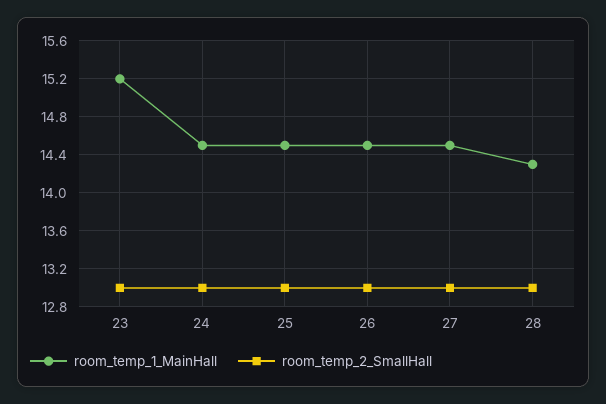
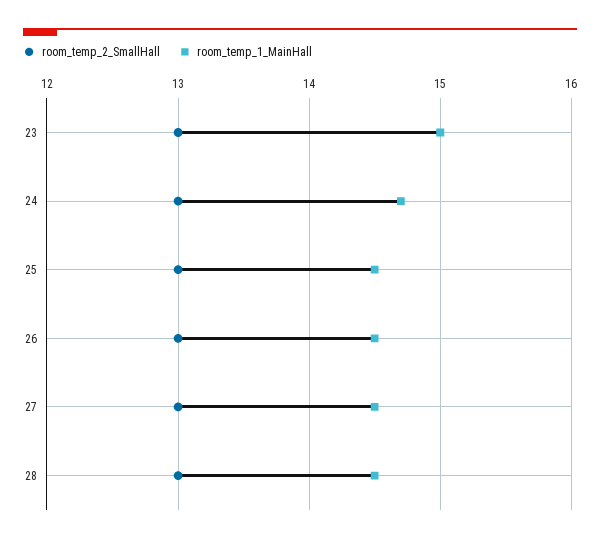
room_temp_1_MainHall, 23: 15.2 -> 15
room_temp_1_MainHall, 24: 14.5 -> 14.7
room_temp_1_MainHall, 28: 14.3 -> 14.5

